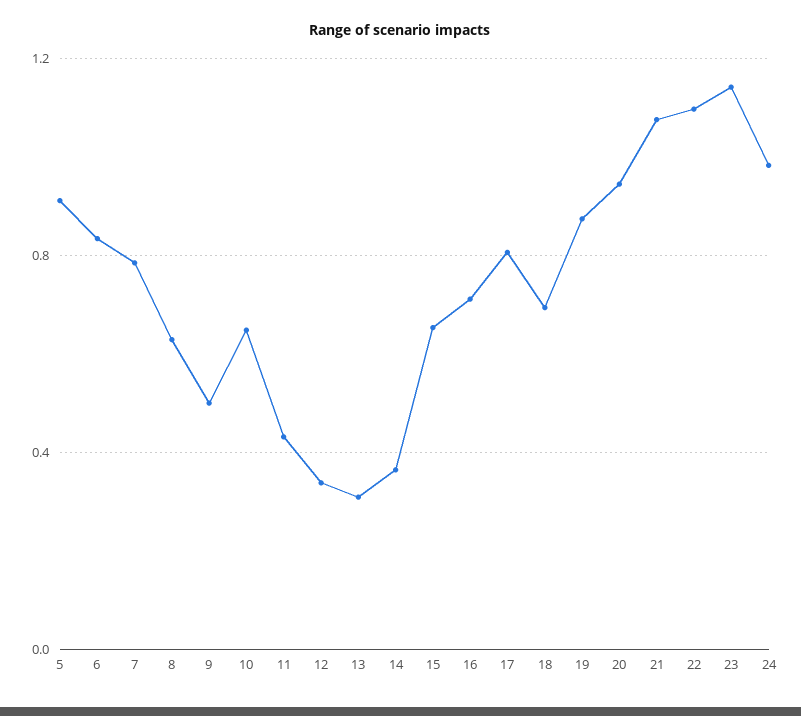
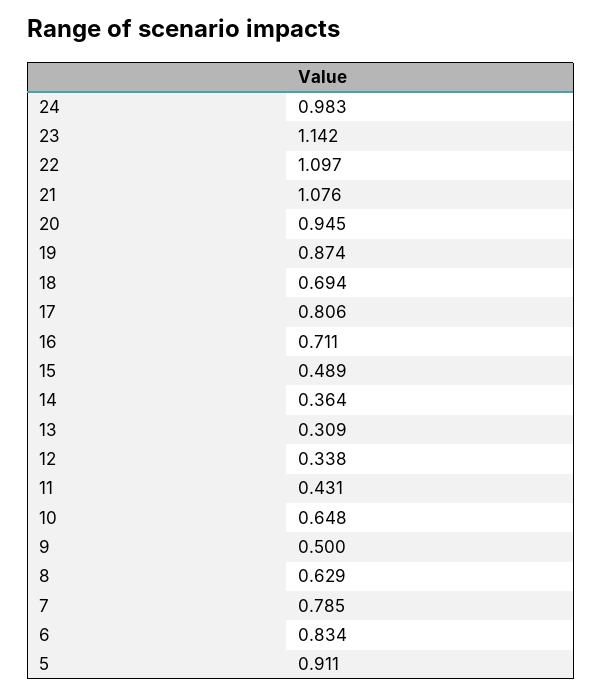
15: 0.65 -> 0.489

